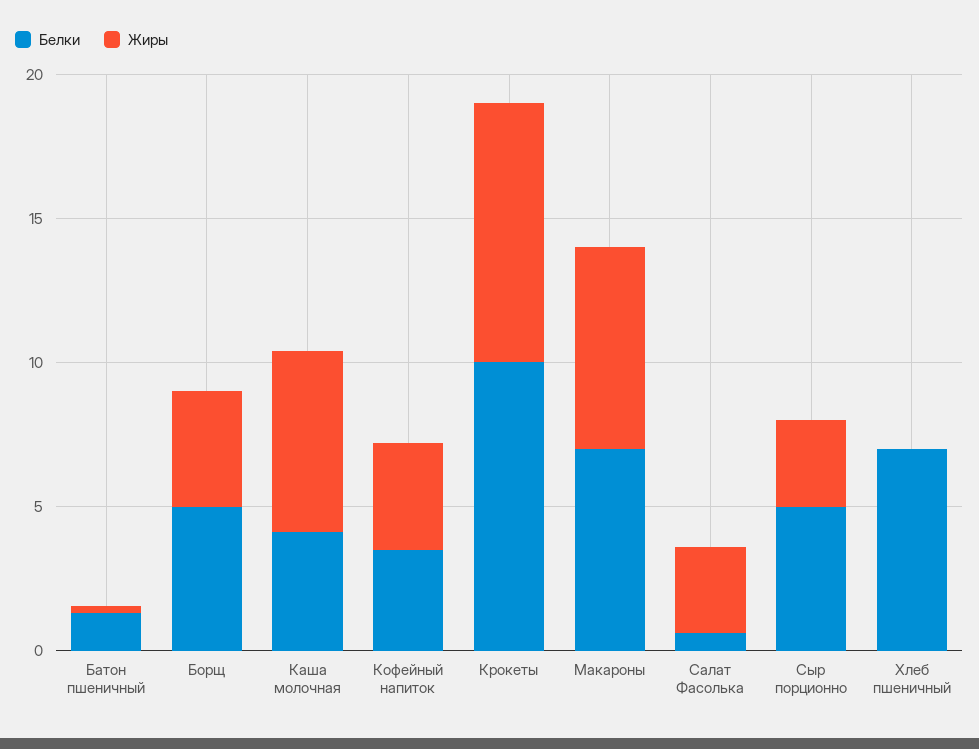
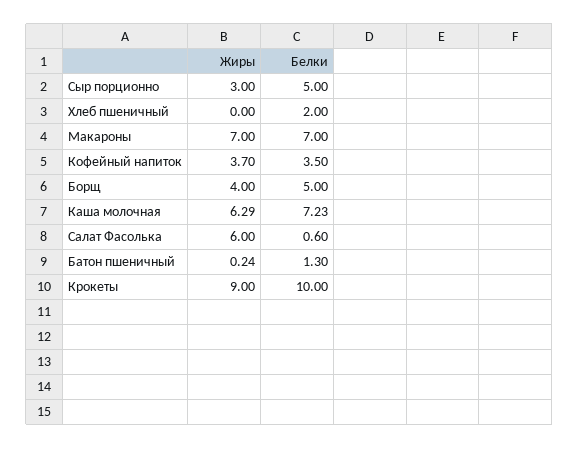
Белки, Каша молочная: 4 -> 7.23
Жиры, Салат Фасолька: 3 -> 6
Белки, Хлеб пшеничный: 7 -> 2

